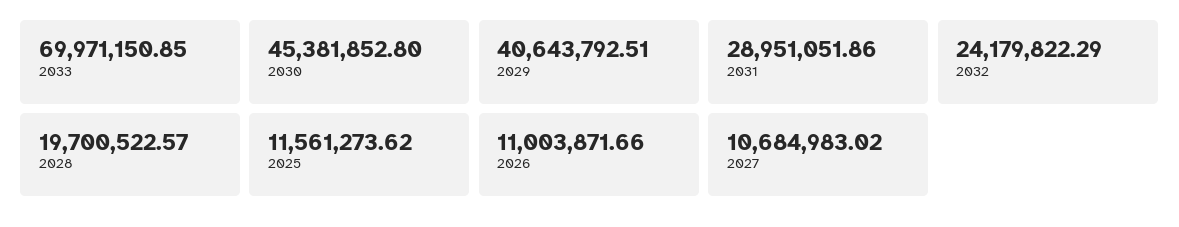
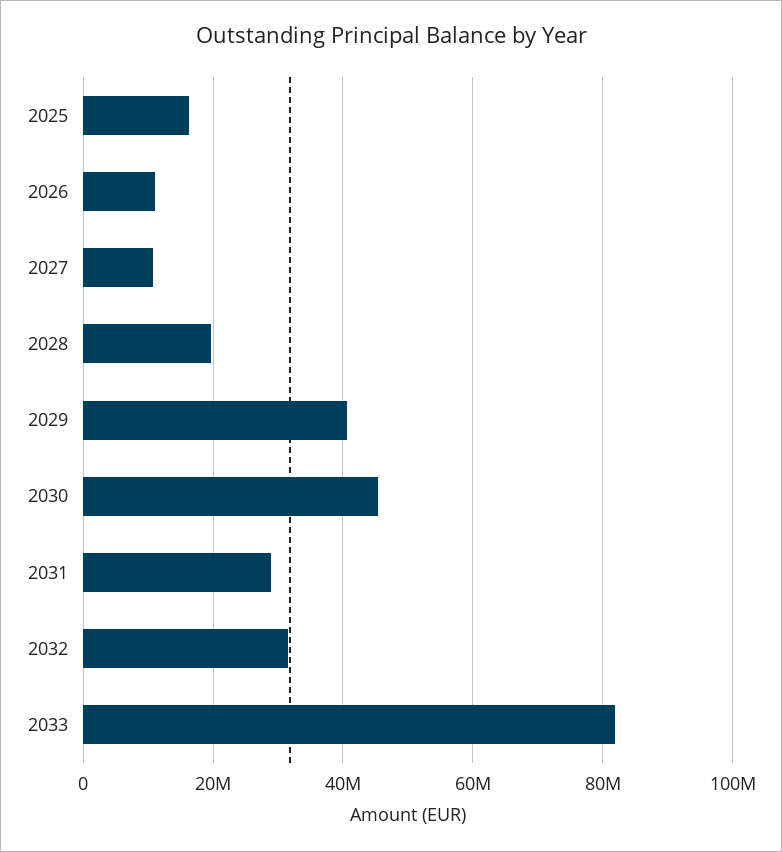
2033: 69971150.85 -> 82000000
2032: 24179822.29 -> 32000000
2025: 11561273.62 -> 16000000

